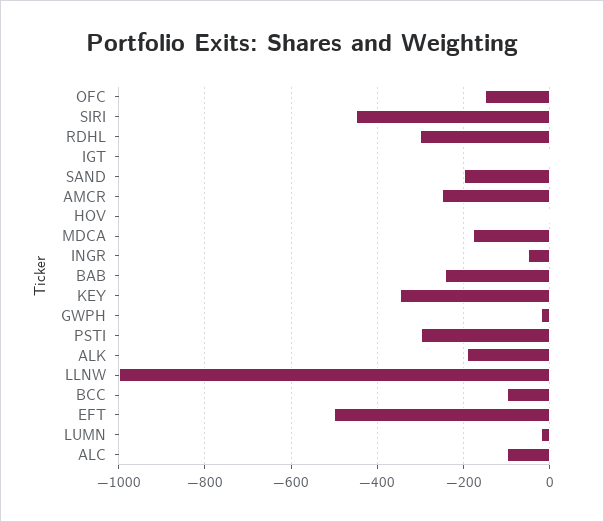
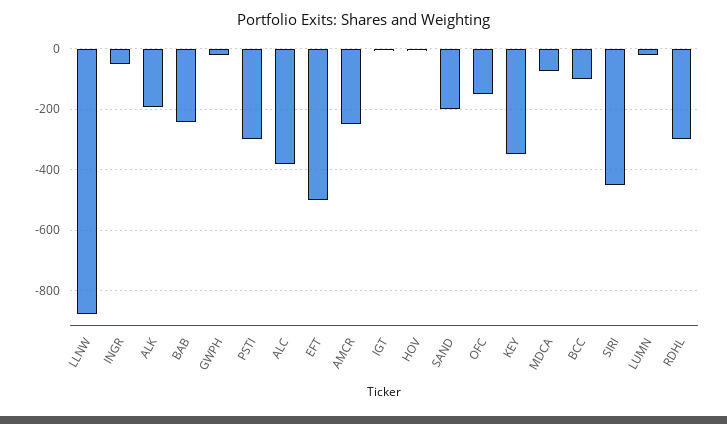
MDCA: -180 -> -80
LLNW: -1000 -> -880
ALC: -100 -> -380

